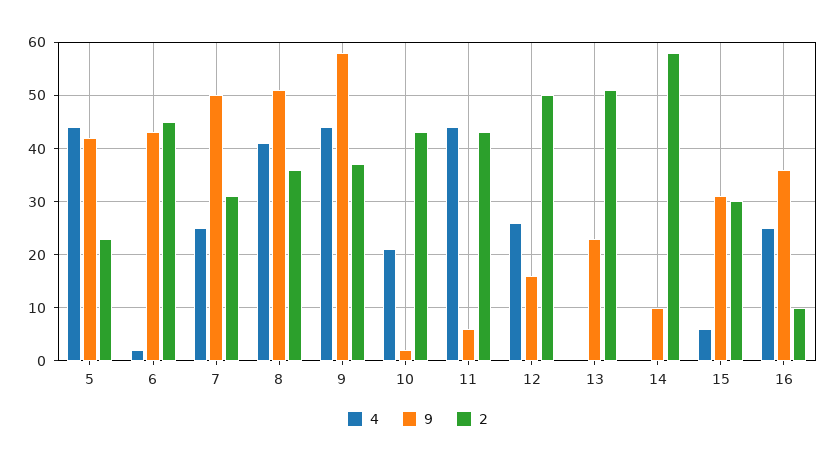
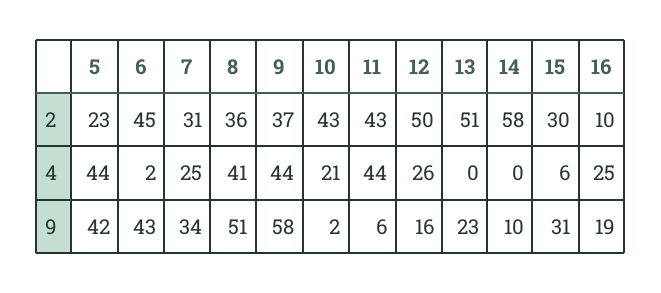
9, 7: 50 -> 34
9, 16: 35 -> 19

